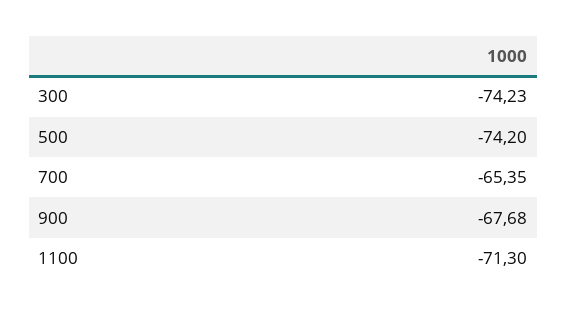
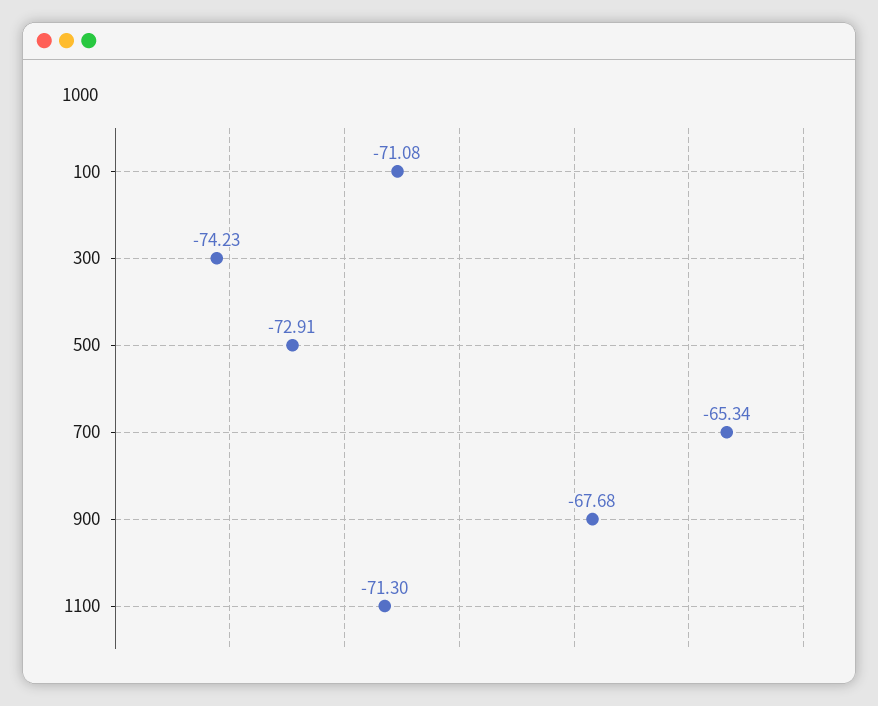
500: -74.2 -> -72.91
700: -65.35 -> -65.34
100: none -> -71.08

